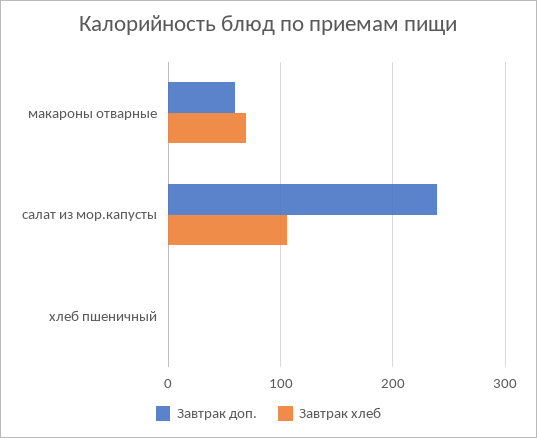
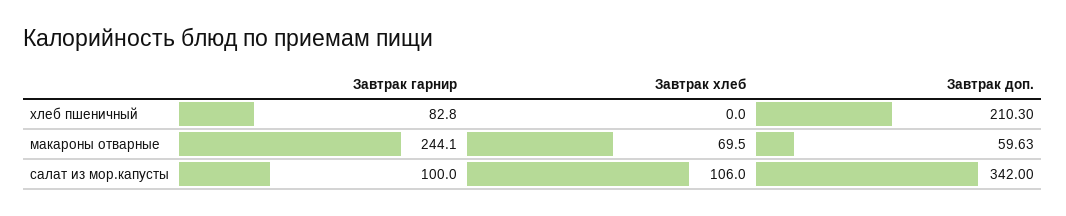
Завтрак доп., салат из мор.капусты: 240 -> 342
Завтрак доп., хлеб пшеничный: 0 -> 210.3
Завтрак гарнир, хлеб пшеничный: none -> 82.8
Завтрак гарнир, макароны отварные: none -> 244.1
Завтрак гарнир, салат из мор.капусты: none -> 100

